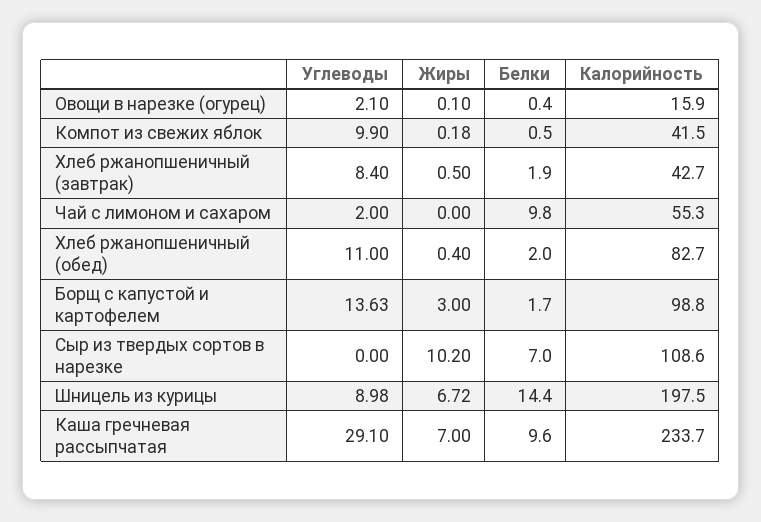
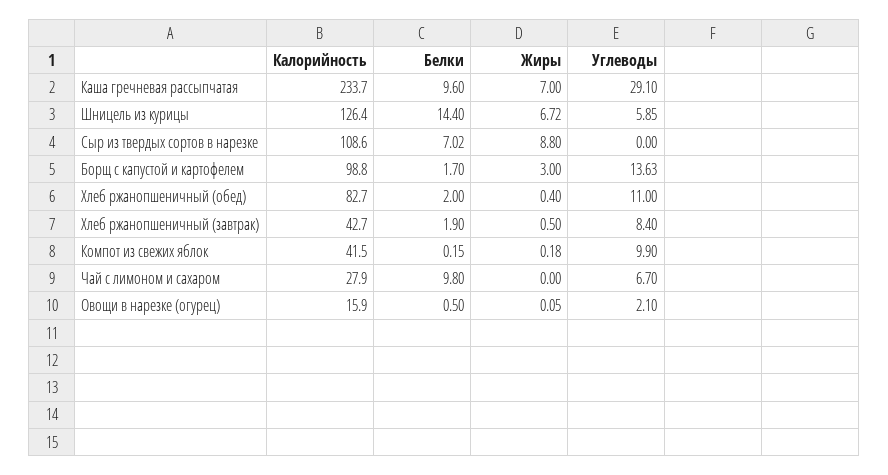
Жиры, Овощи в нарезке (огурец): 0.1 -> 0.05
Белки, Овощи в нарезке (огурец): 0.4 -> 0.5
Белки, Компот из свежих яблок: 0.5 -> 0.15
Углеводы, Чай с лимоном и сахаром: 2 -> 6.7
Калорийность, Чай с лимоном и сахаром: 55.3 -> 27.9
Жиры, Сыр из твердых сортов в нарезке: 10.2 -> 8.8
Белки, Сыр из твердых сортов в нарезке: 7 -> 7.02
Углеводы, Шницель из курицы: 8.98 -> 5.85
Калорийность, Шницель из курицы: 197.5 -> 126.4

